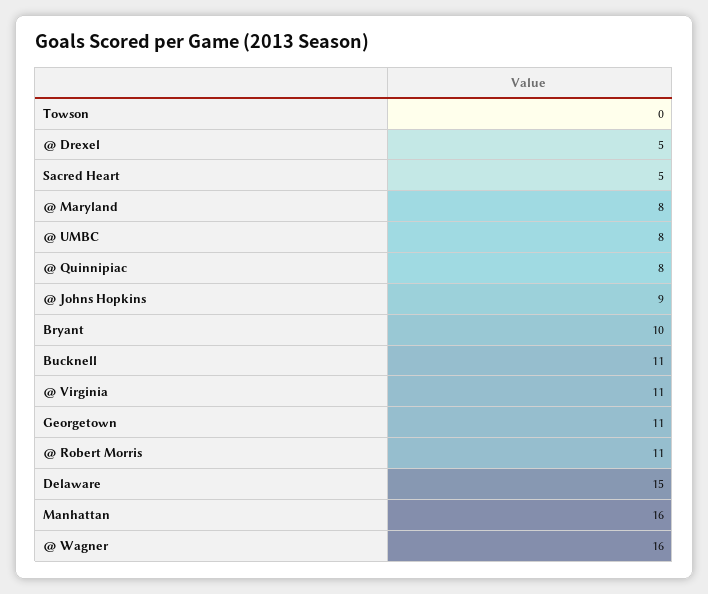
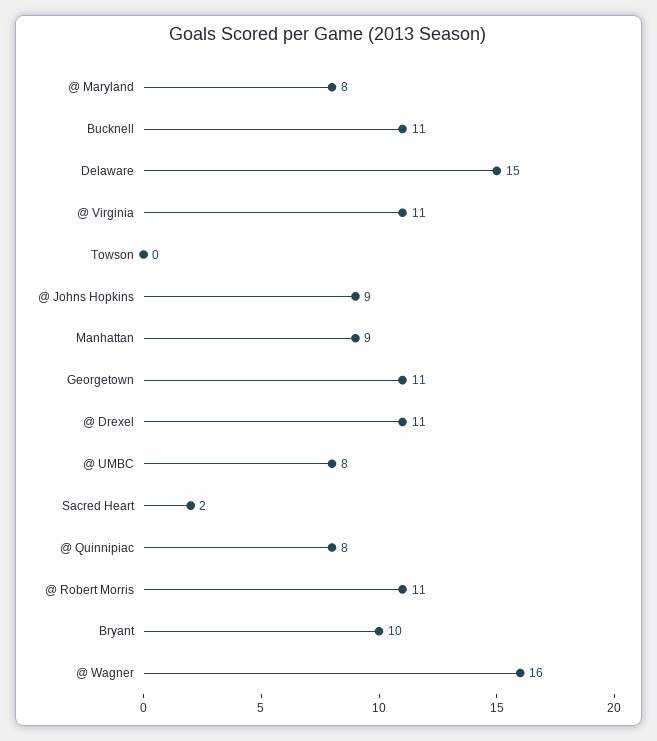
@ Drexel: 5 -> 11
Sacred Heart: 5 -> 2
Manhattan: 16 -> 9

